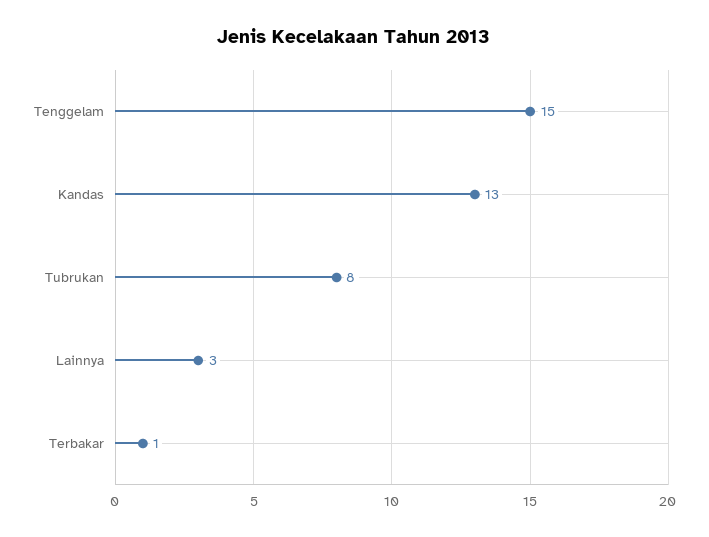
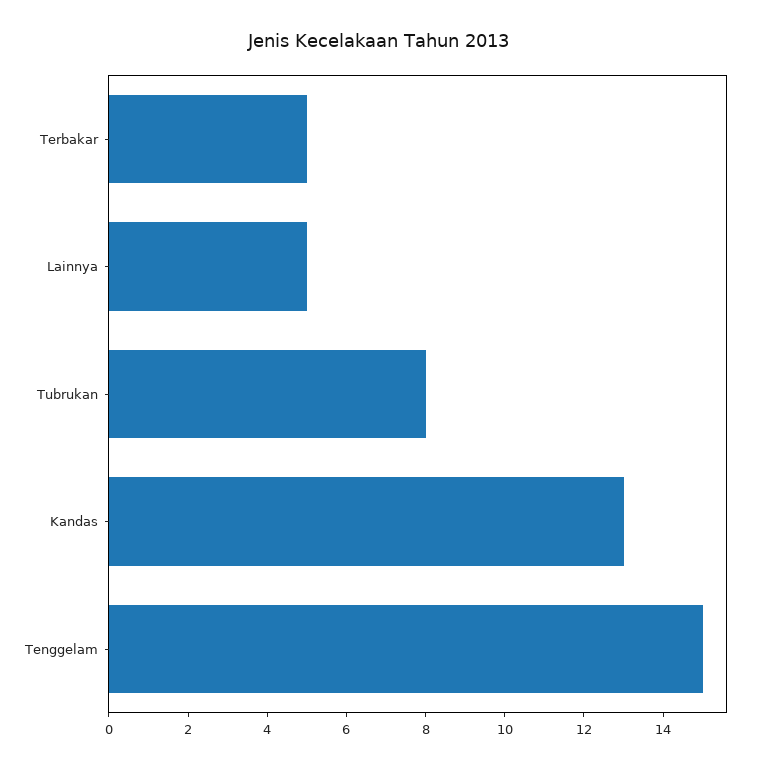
Lainnya: 3 -> 5
Terbakar: 1 -> 5

